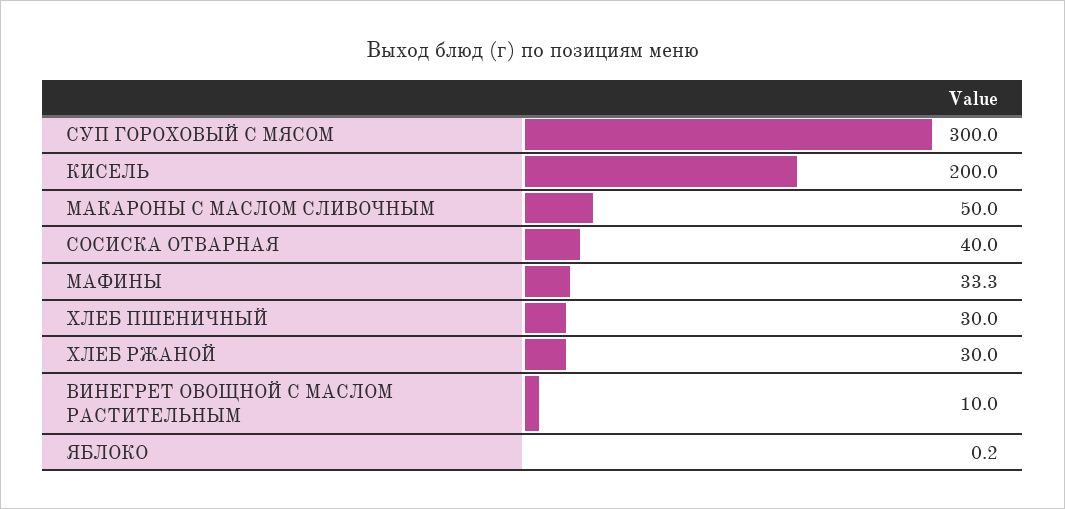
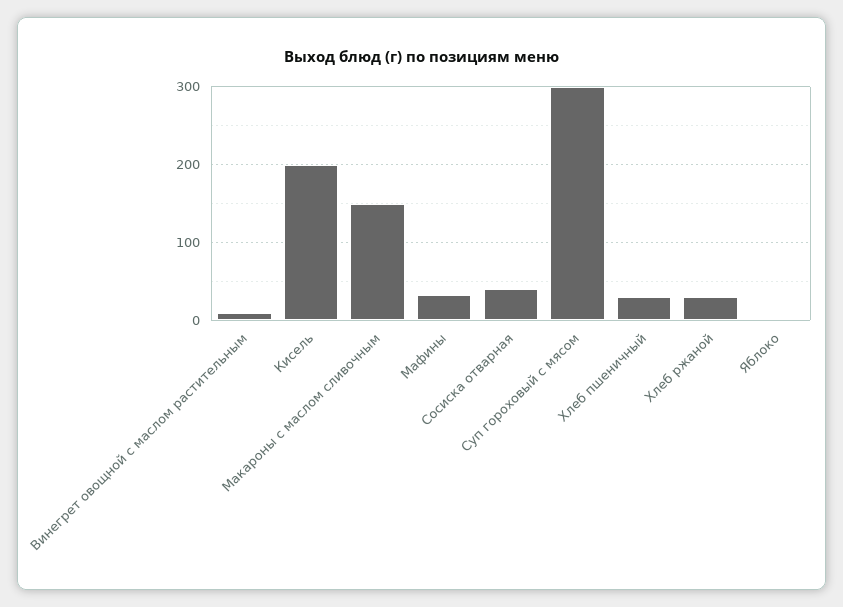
МАКАРОНЫ С МАСЛОМ СЛИВОЧНЫМ: 50 -> 150

